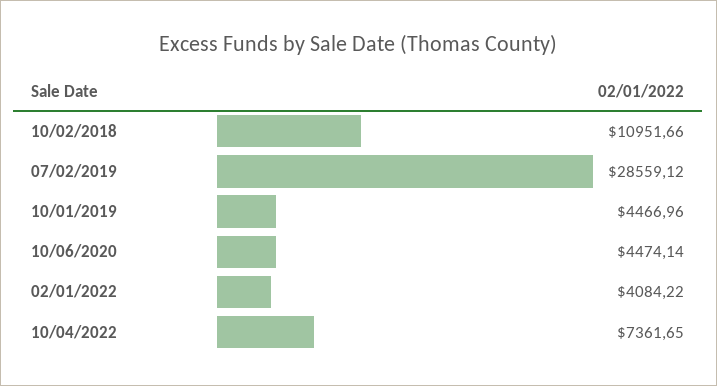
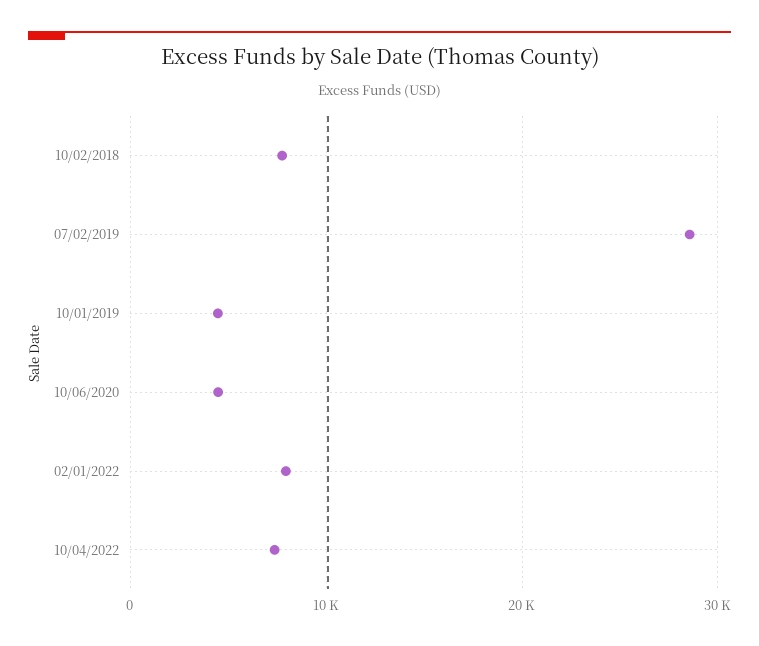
10/02/2018: 10951.66 -> 8000
02/01/2022: 4084.22 -> 8000

